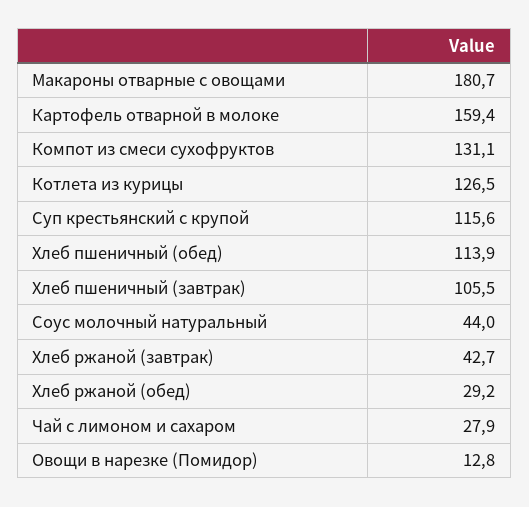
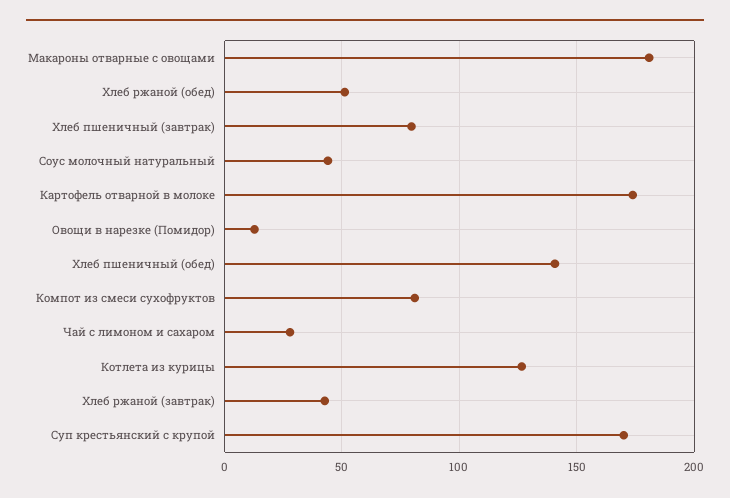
Картофель отварной в молоке: 159.4 -> 175
Компот из смеси сухофруктов: 131.1 -> 80
Суп крестьянский с крупой: 115.6 -> 170
Хлеб пшеничный (обед): 113.9 -> 140
Хлеб пшеничный (завтрак): 105.5 -> 80
Хлеб ржаной (обед): 29.2 -> 50

